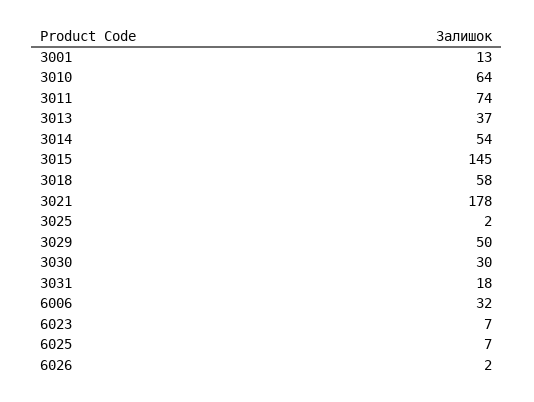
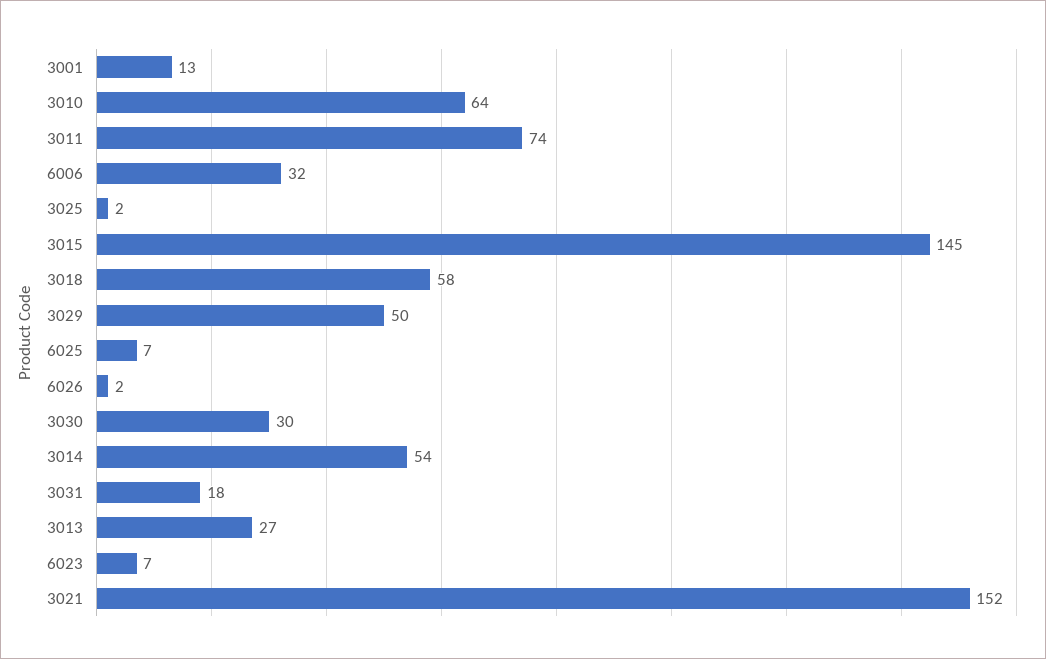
3013: 37 -> 27
3021: 178 -> 152

